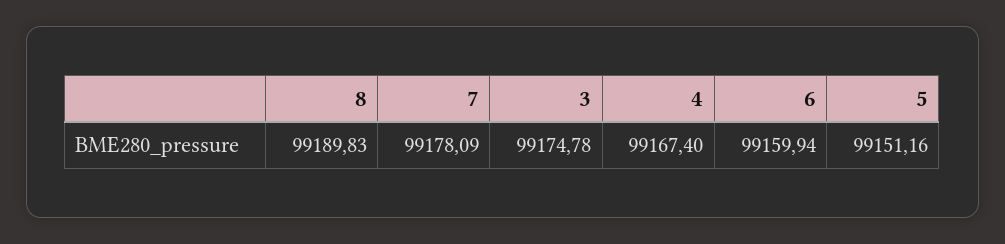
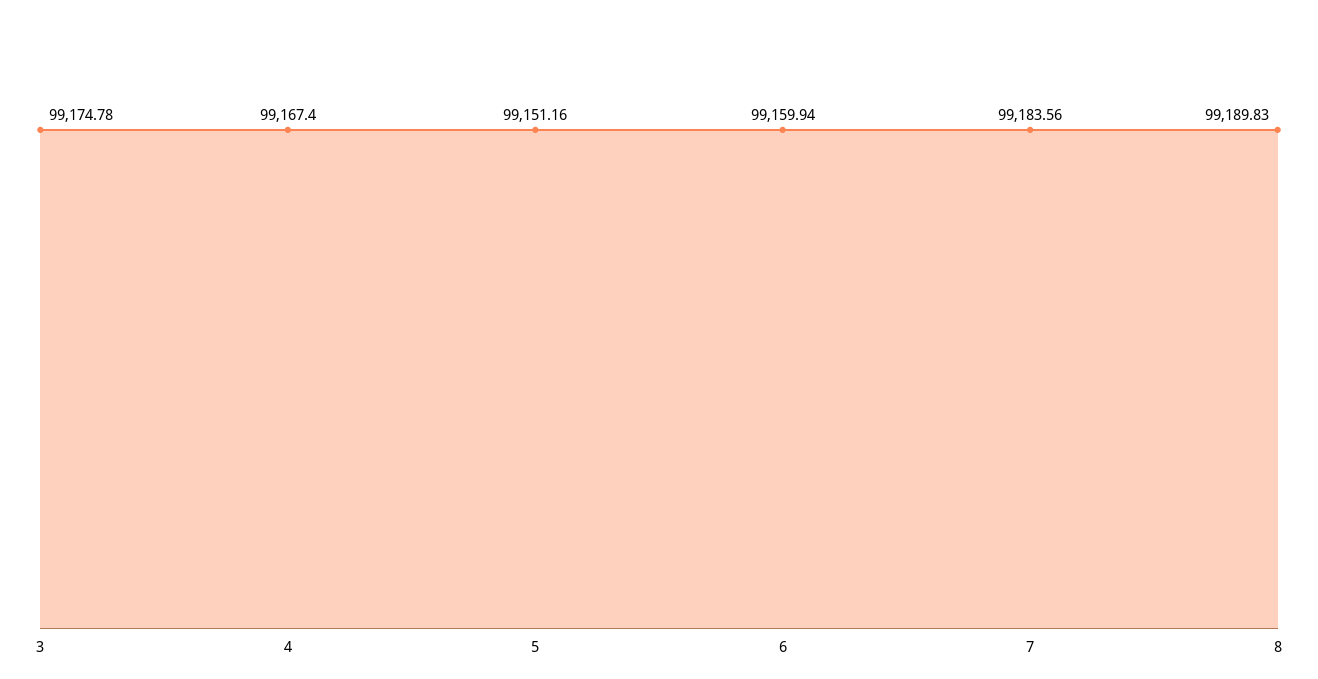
7: 99178.09 -> 99183.56

